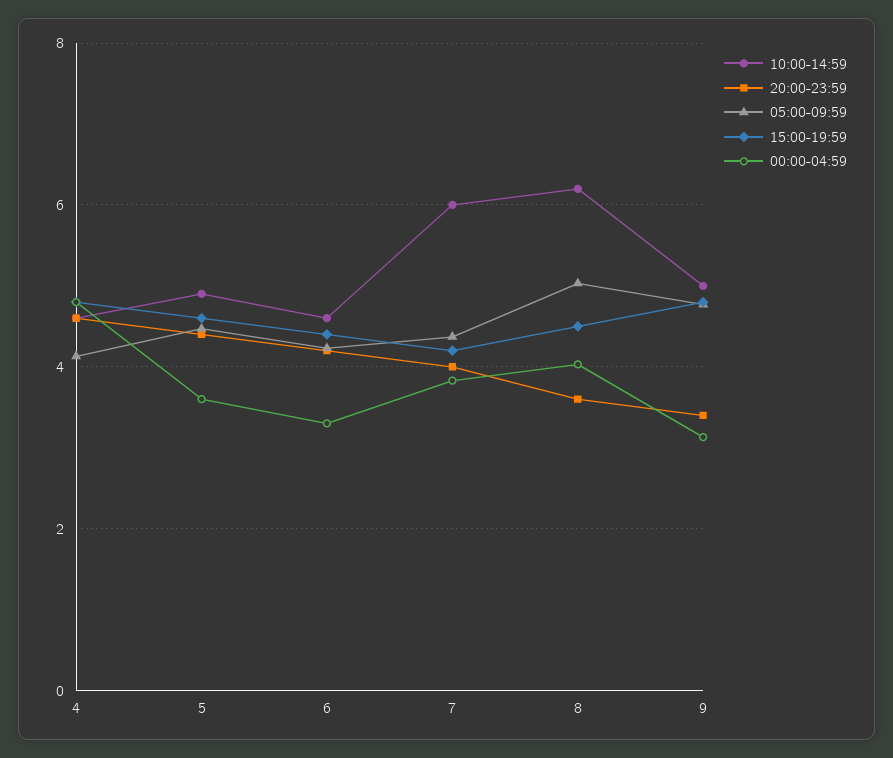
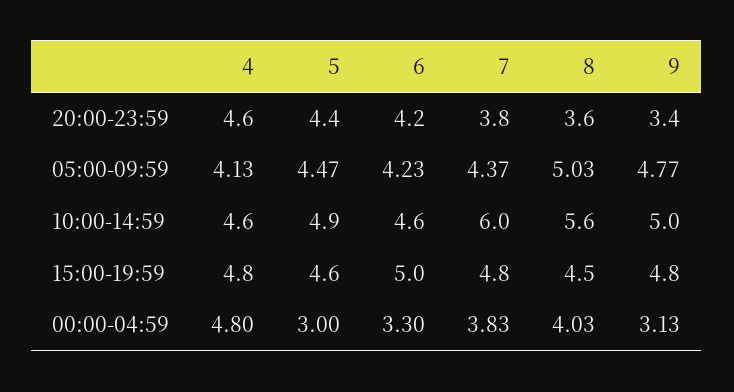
00:00-04:59, 5: 3.6 -> 3
15:00-19:59, 6: 4.4 -> 5
20:00-23:59, 7: 4 -> 3.8
15:00-19:59, 7: 4.2 -> 4.8
10:00-14:59, 8: 6.2 -> 5.6

